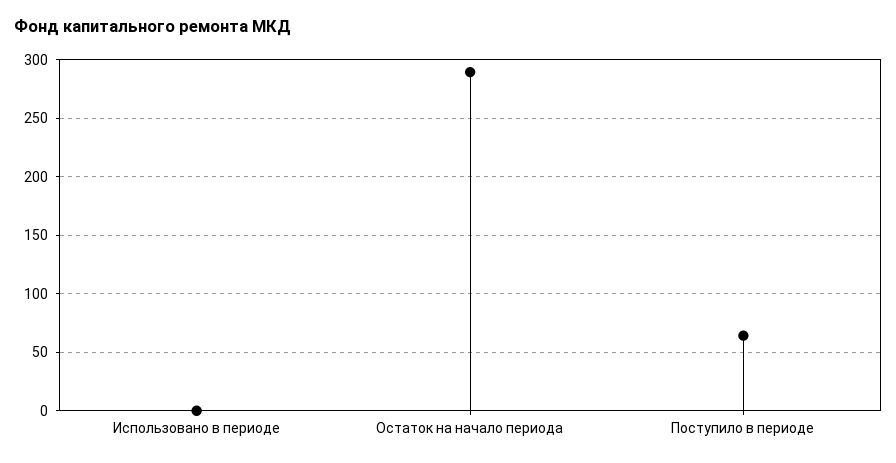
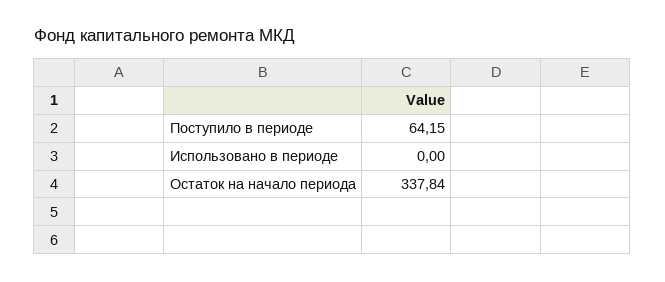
Остаток на начало периода: 290 -> 337.84

